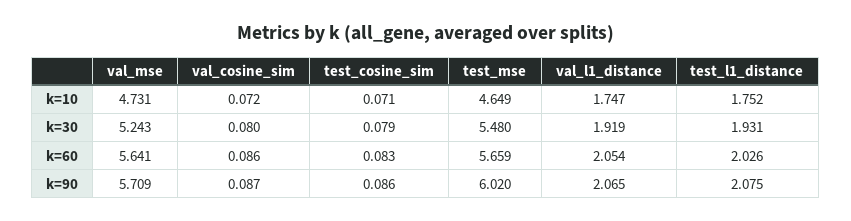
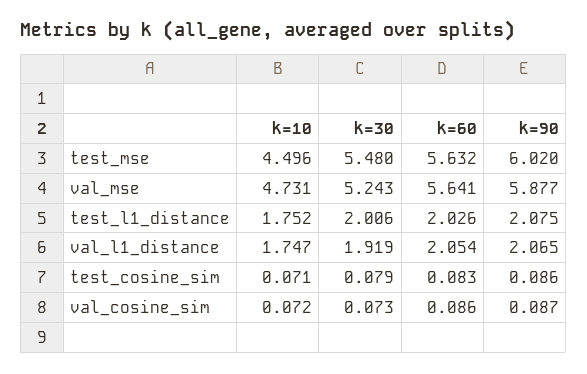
test_mse, k=10: 4.649 -> 4.496
val_cosine_sim, k=30: 0.08 -> 0.073
test_l1_distance, k=30: 1.931 -> 2.006
test_mse, k=60: 5.659 -> 5.632
val_mse, k=90: 5.709 -> 5.877

